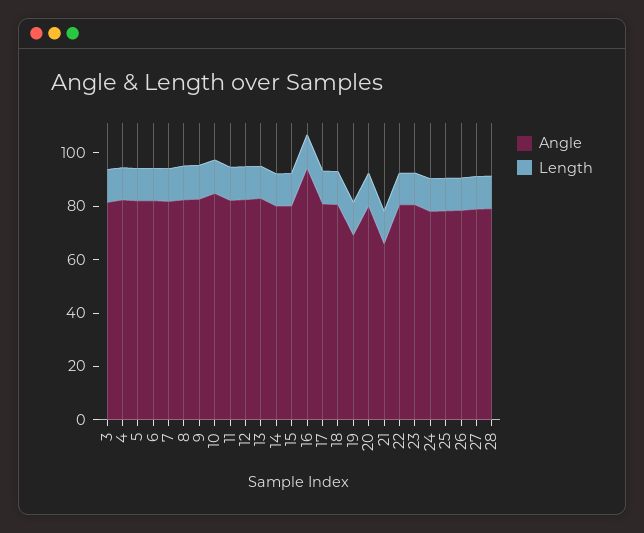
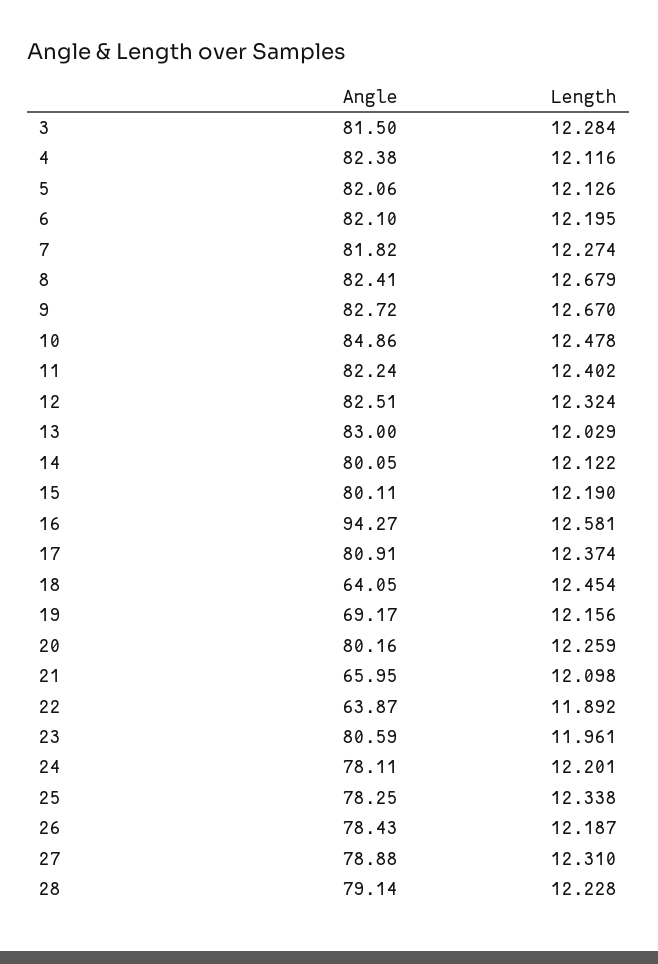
Angle, 18: 80 -> 64.05
Angle, 22: 80 -> 63.87

